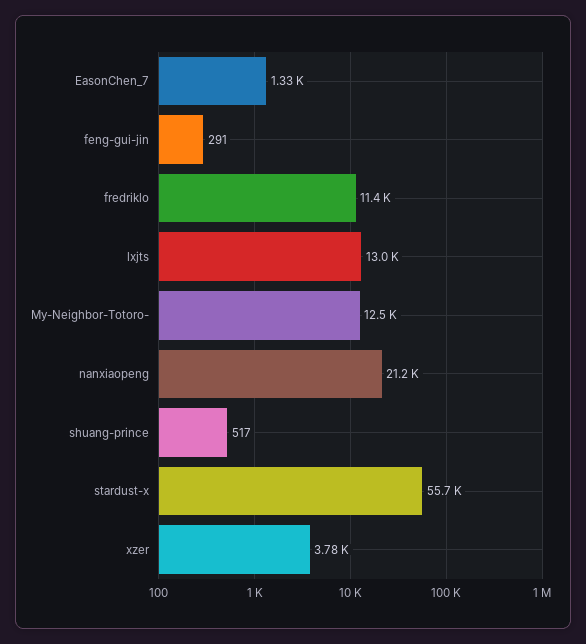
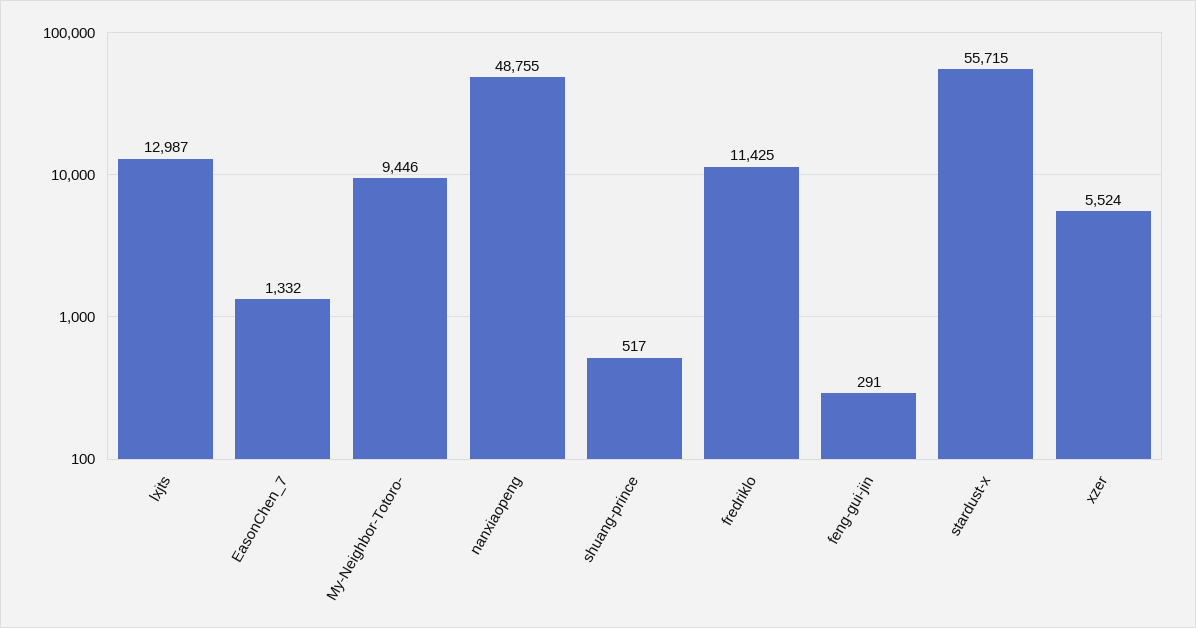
My-Neighbor-Totoro-: 12500 -> 9446
nanxiaopeng: 21200 -> 48755
xzer: 3780 -> 5524

